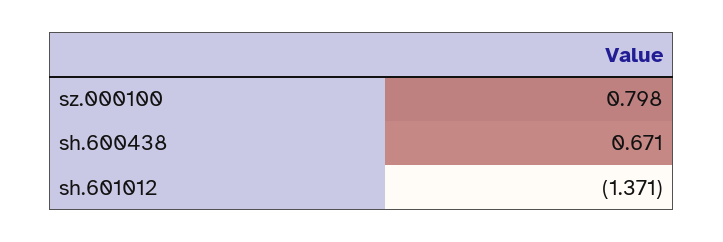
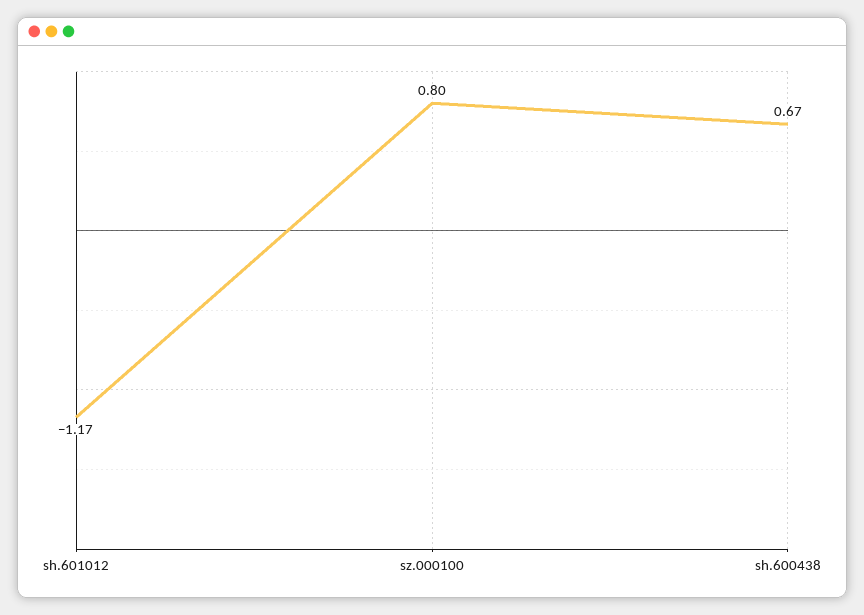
sh.601012: -1.371 -> -1.17

